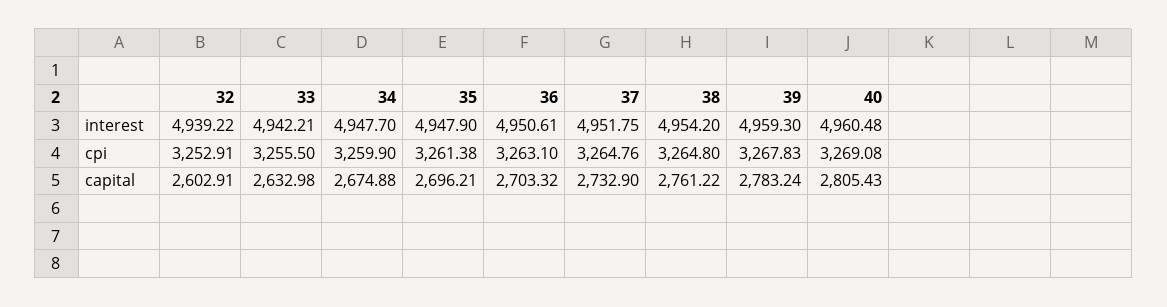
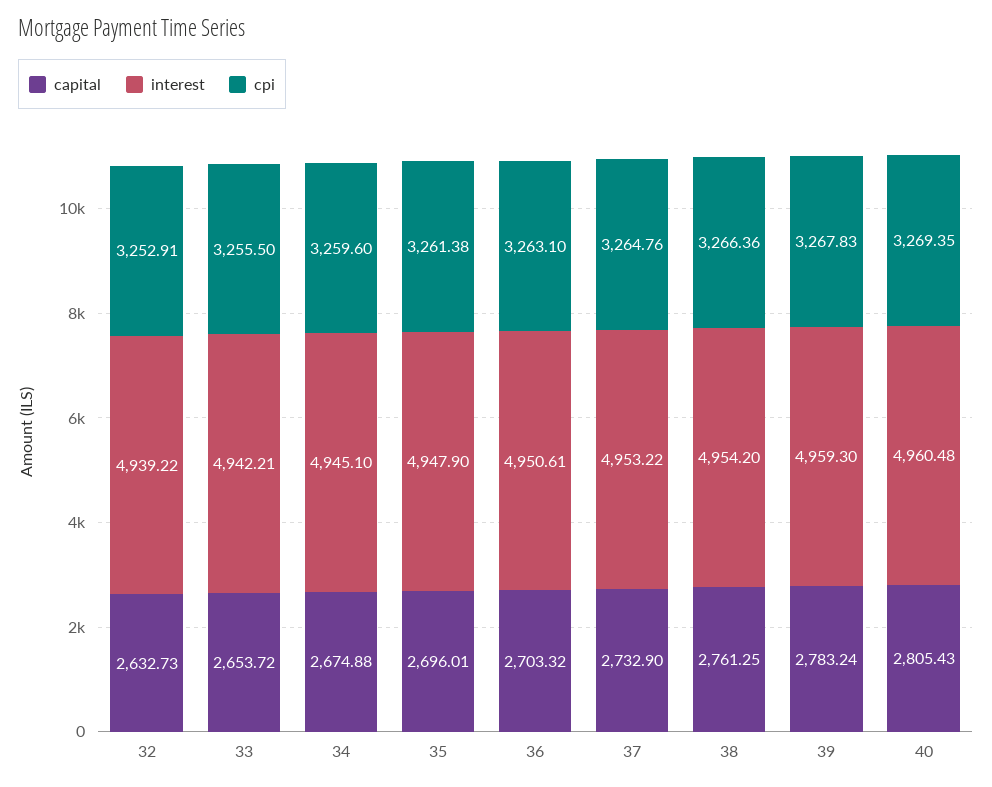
interest, 34: 4947.7 -> 4945.1
interest, 37: 4951.75 -> 4953.22
cpi, 34: 3259.9 -> 3259.6
cpi, 38: 3264.8 -> 3266.36
cpi, 40: 3269.08 -> 3269.35
capital, 32: 2602.91 -> 2632.73
capital, 33: 2632.98 -> 2653.72
capital, 35: 2696.21 -> 2696.01
capital, 38: 2761.22 -> 2761.25

